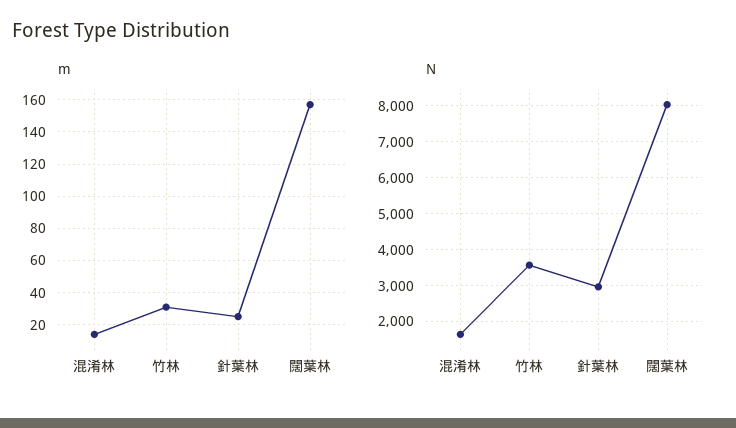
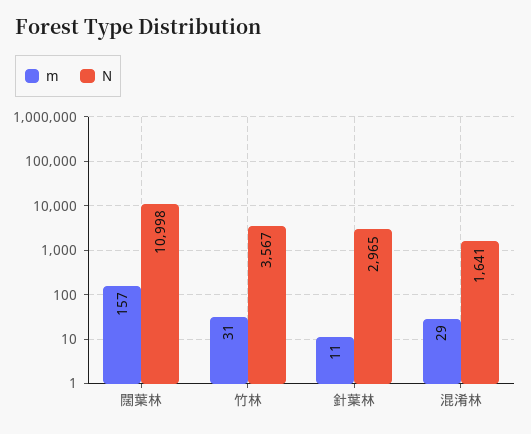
m, 混淆林: 15 -> 29
m, 針葉林: 25 -> 11
N, 闊葉林: 8000 -> 10998

